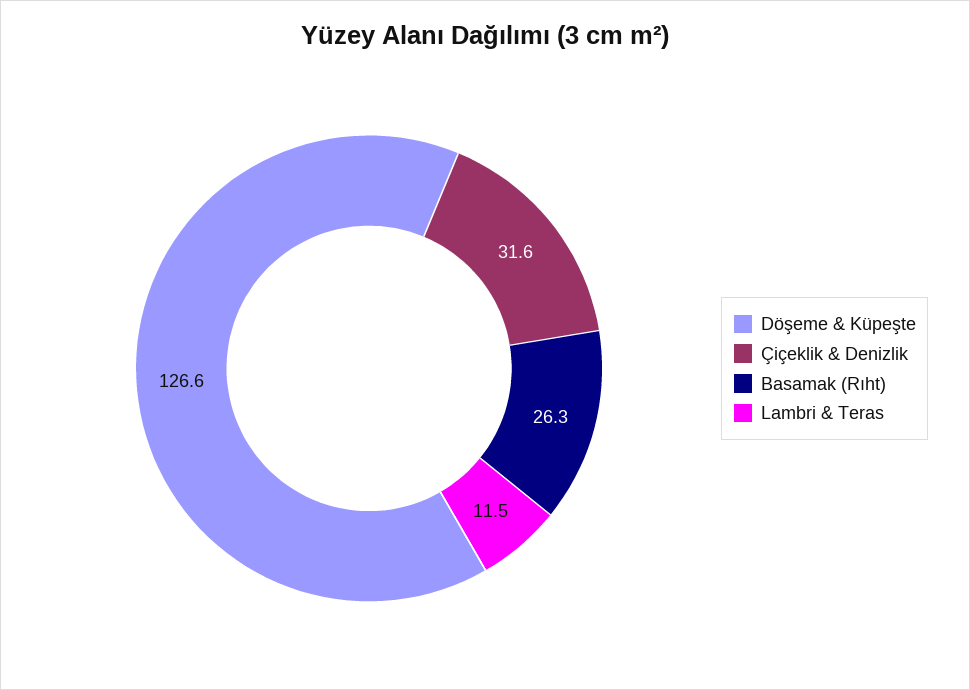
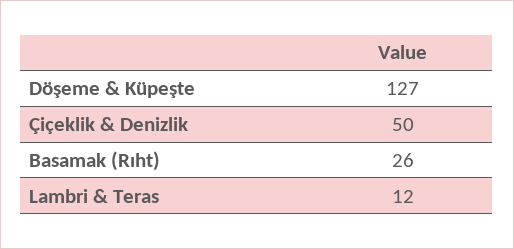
Çiçeklik & Denizlik: 31.6 -> 50

